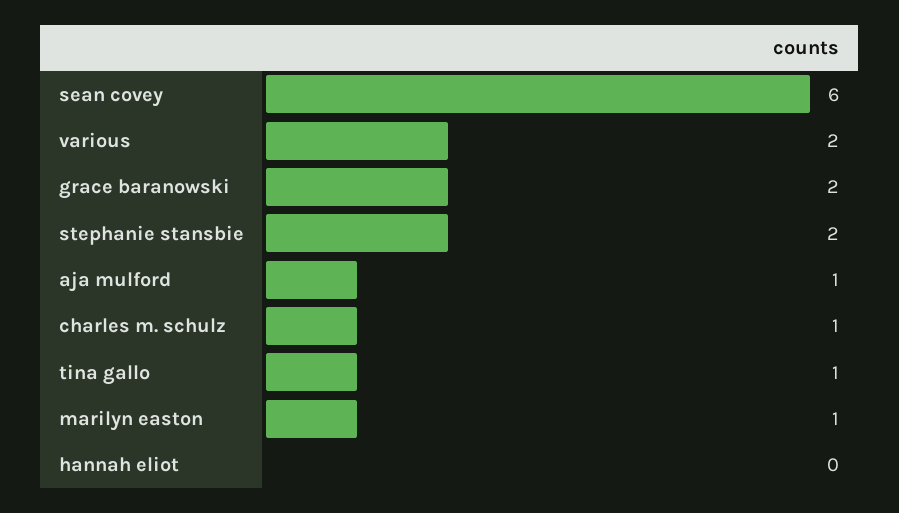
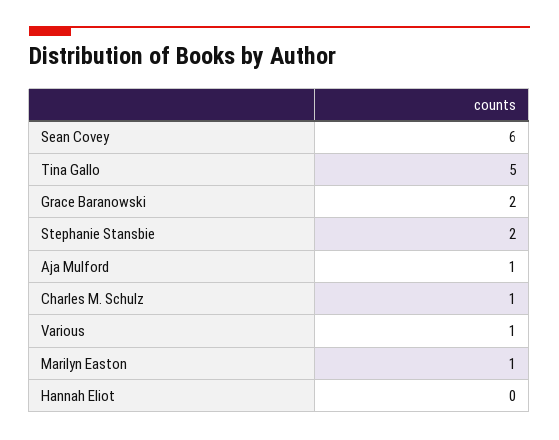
various: 2 -> 1
tina gallo: 1 -> 5

